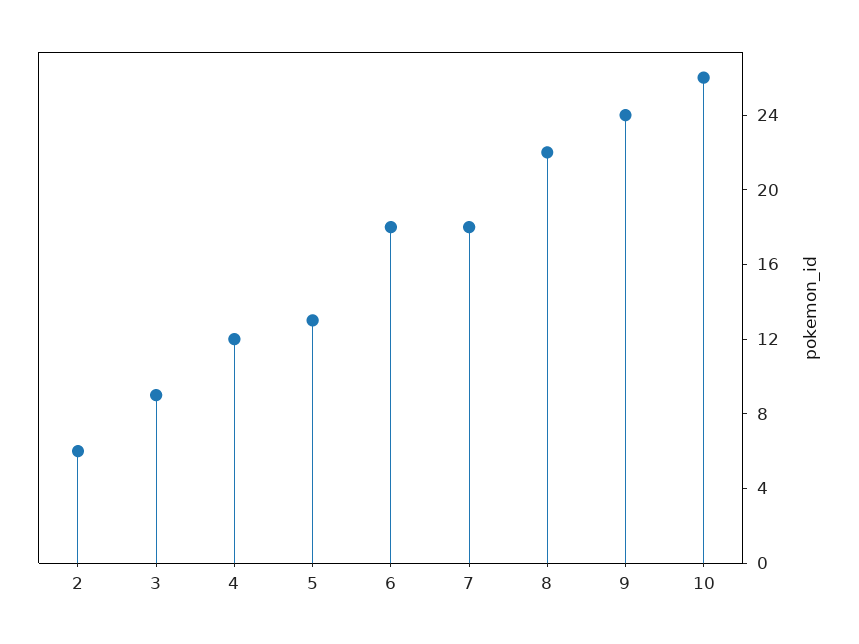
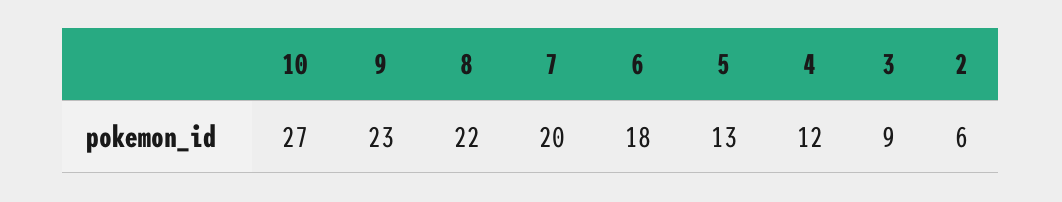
7: 18 -> 20
9: 24 -> 23
10: 26 -> 27

